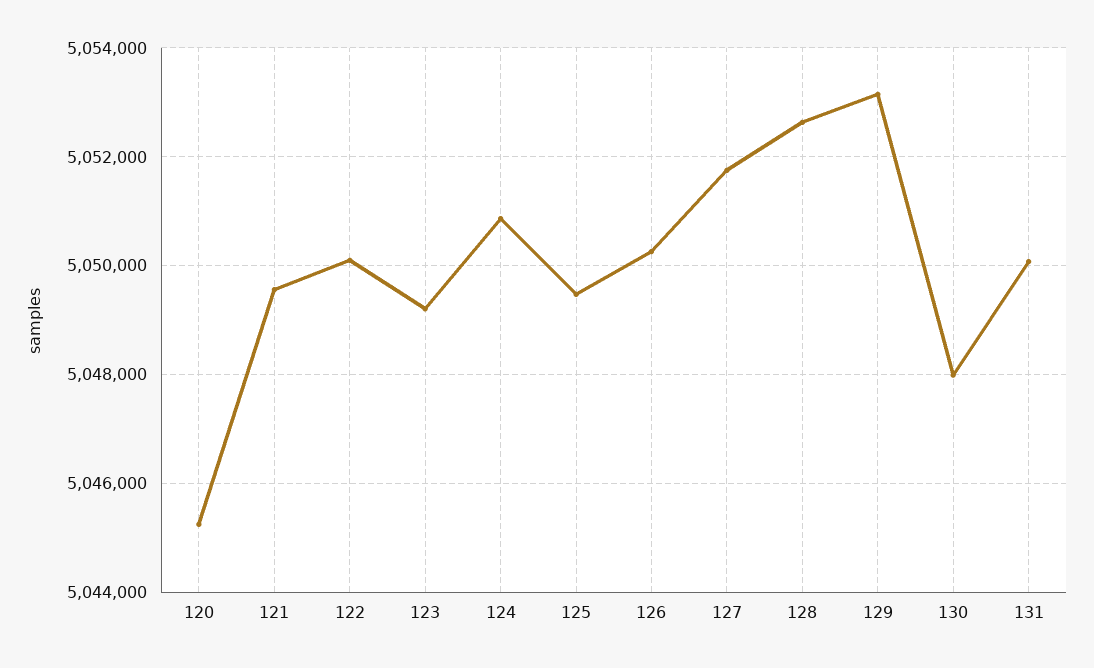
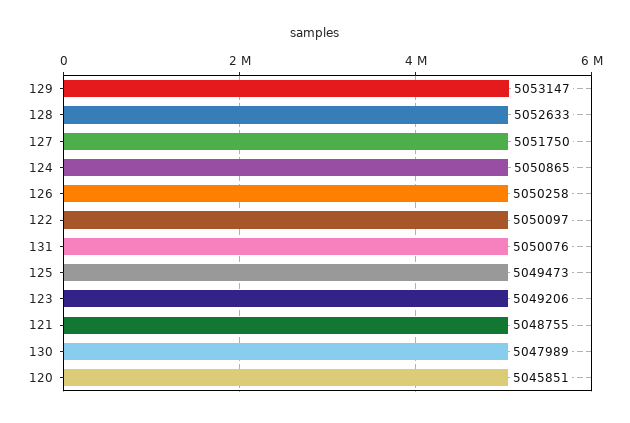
120: 5045200 -> 5045851
121: 5049600 -> 5048755

